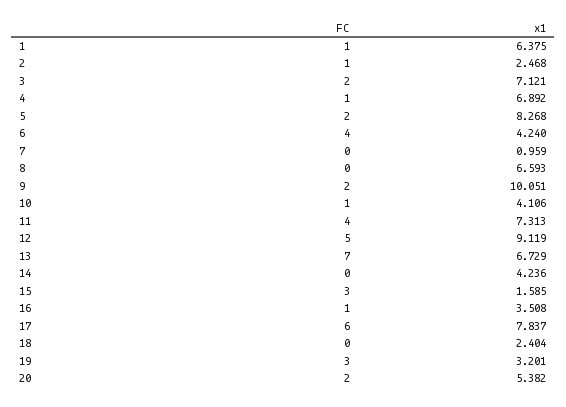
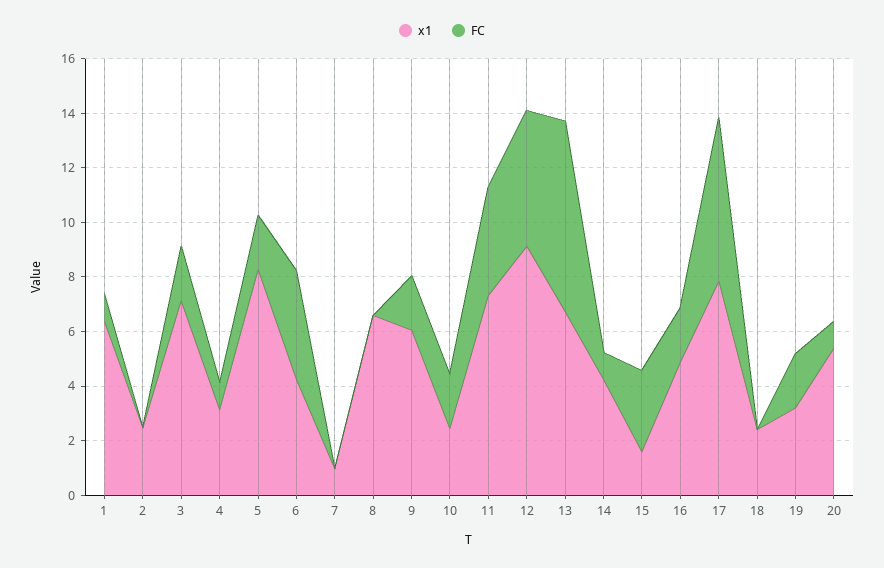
FC, 2: 1 -> 0
x1, 4: 6.892 -> 3
x1, 9: 10.051 -> 6
FC, 10: 1 -> 2
x1, 10: 4.106 -> 2.5
FC, 14: 0 -> 1
FC, 16: 1 -> 2
x1, 16: 3.508 -> 5
FC, 19: 3 -> 2
FC, 20: 2 -> 1

